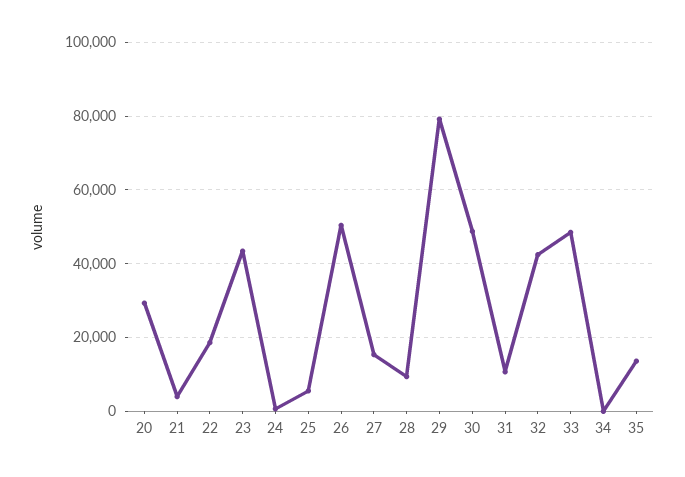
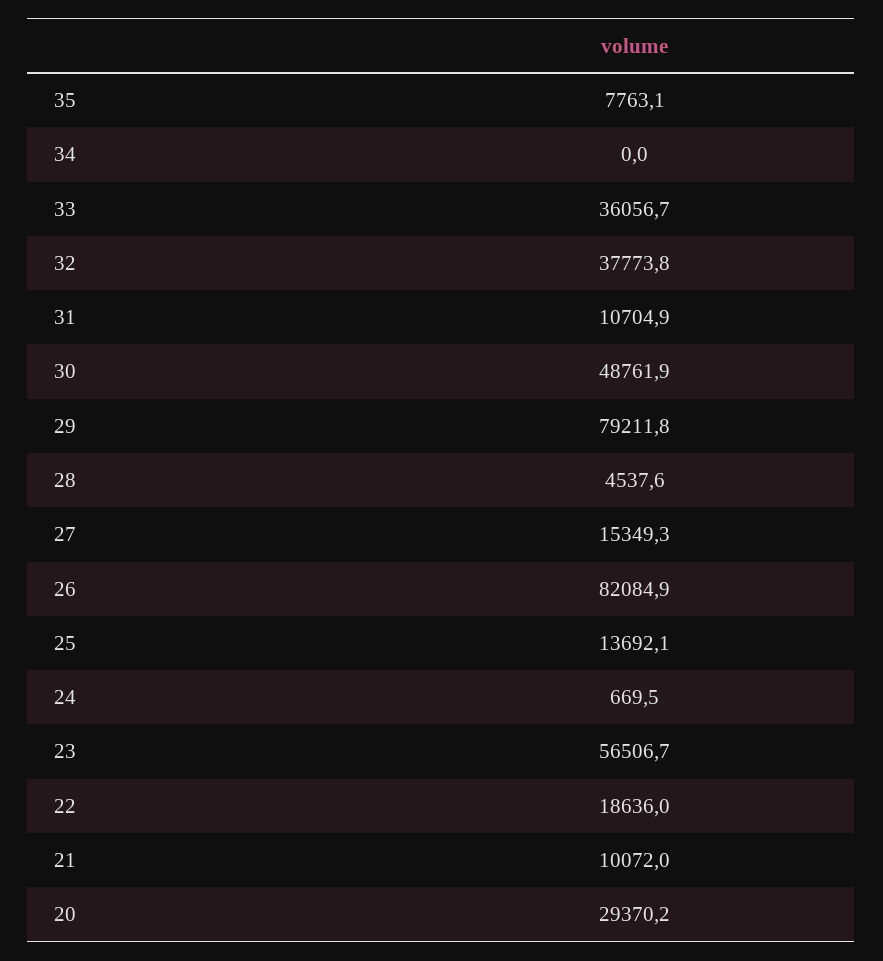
21: 4000 -> 10072
23: 44000 -> 56506.7
25: 6000 -> 13692.1
26: 50000 -> 82084.9
28: 10000 -> 4537.6
32: 42000 -> 37773.8
33: 48000 -> 36056.7
35: 14000 -> 7763.1

